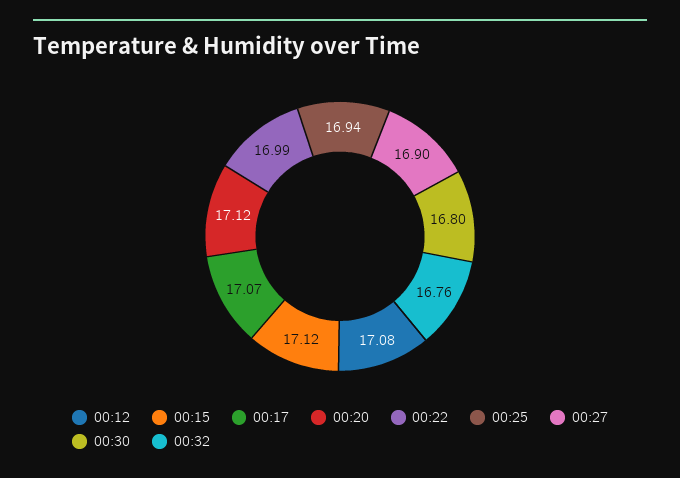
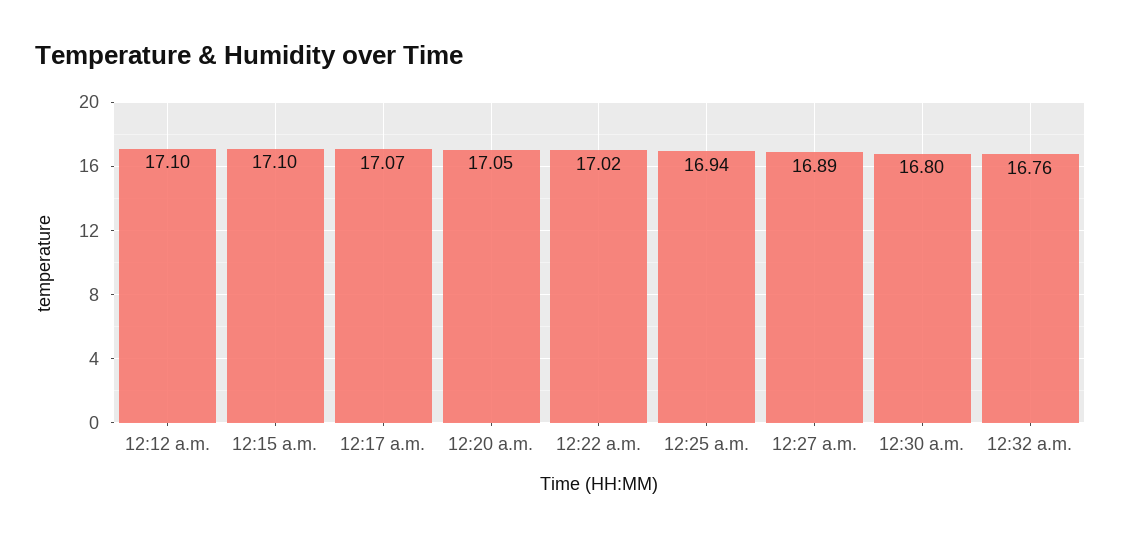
00:12: 17.08 -> 17.1
00:15: 17.12 -> 17.1
00:20: 17.12 -> 17.05
00:22: 16.99 -> 17.02
00:27: 16.9 -> 16.89

